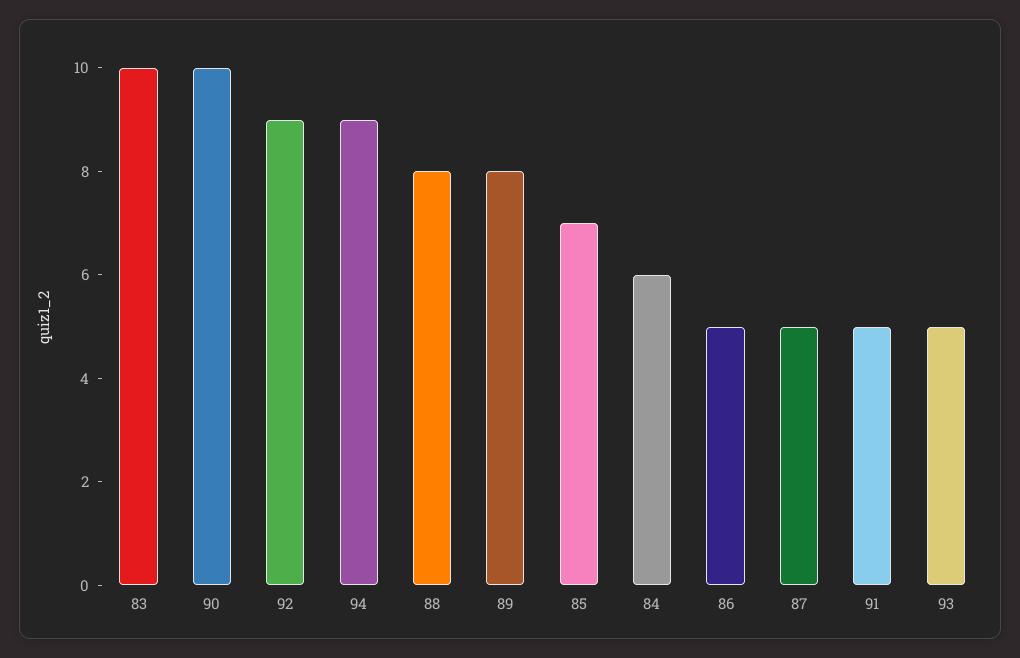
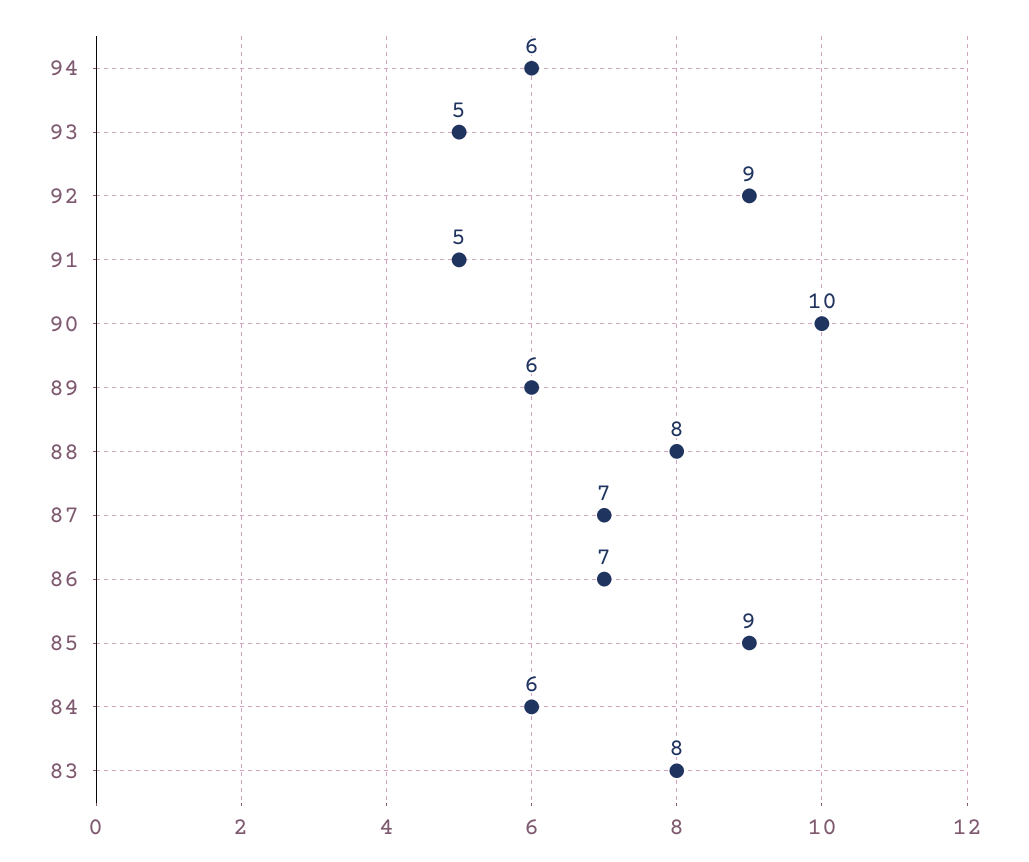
83: 10 -> 8
94: 9 -> 6
89: 8 -> 6
85: 7 -> 9
86: 5 -> 7
87: 5 -> 7

